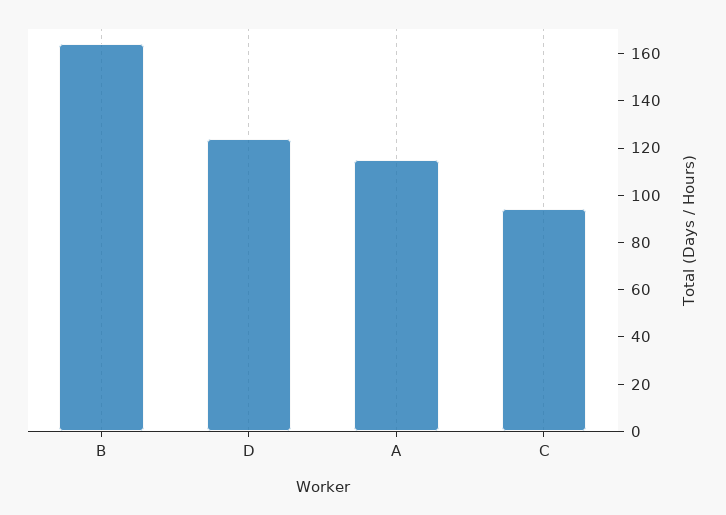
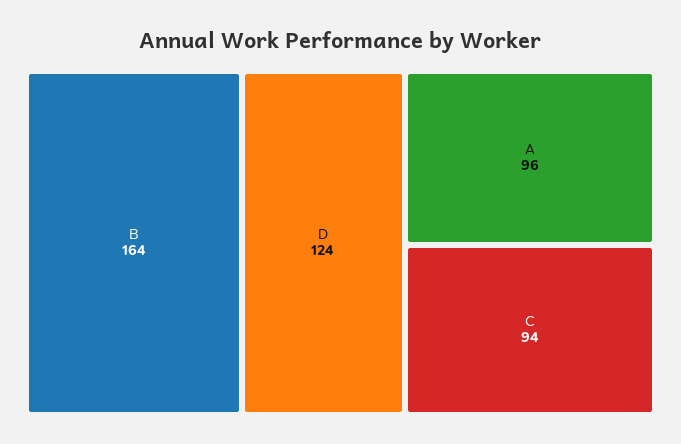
A: 115 -> 96

